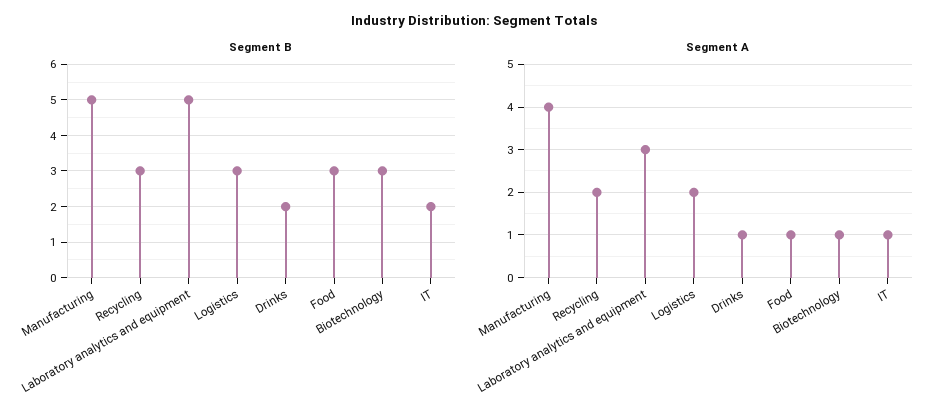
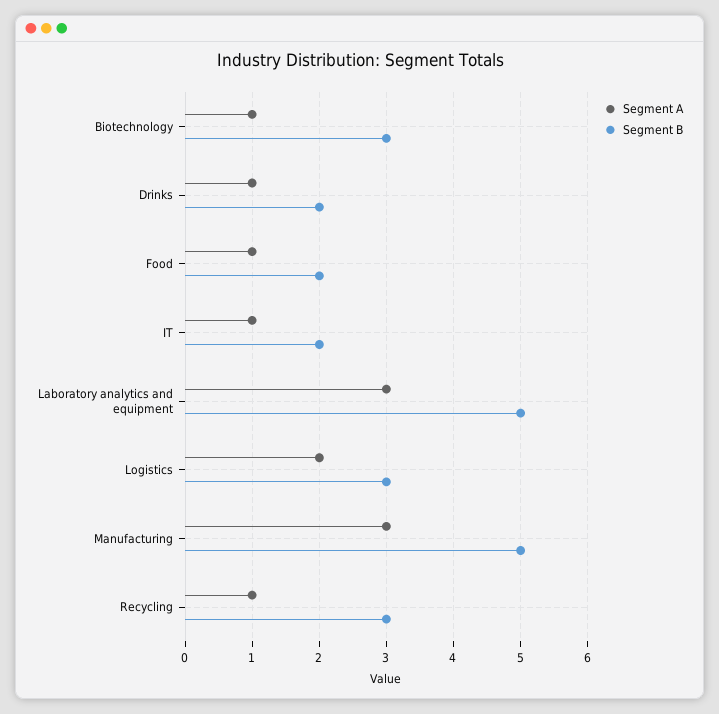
Segment B, Food: 3 -> 2
Segment A, Manufacturing: 4 -> 3
Segment A, Recycling: 2 -> 1

